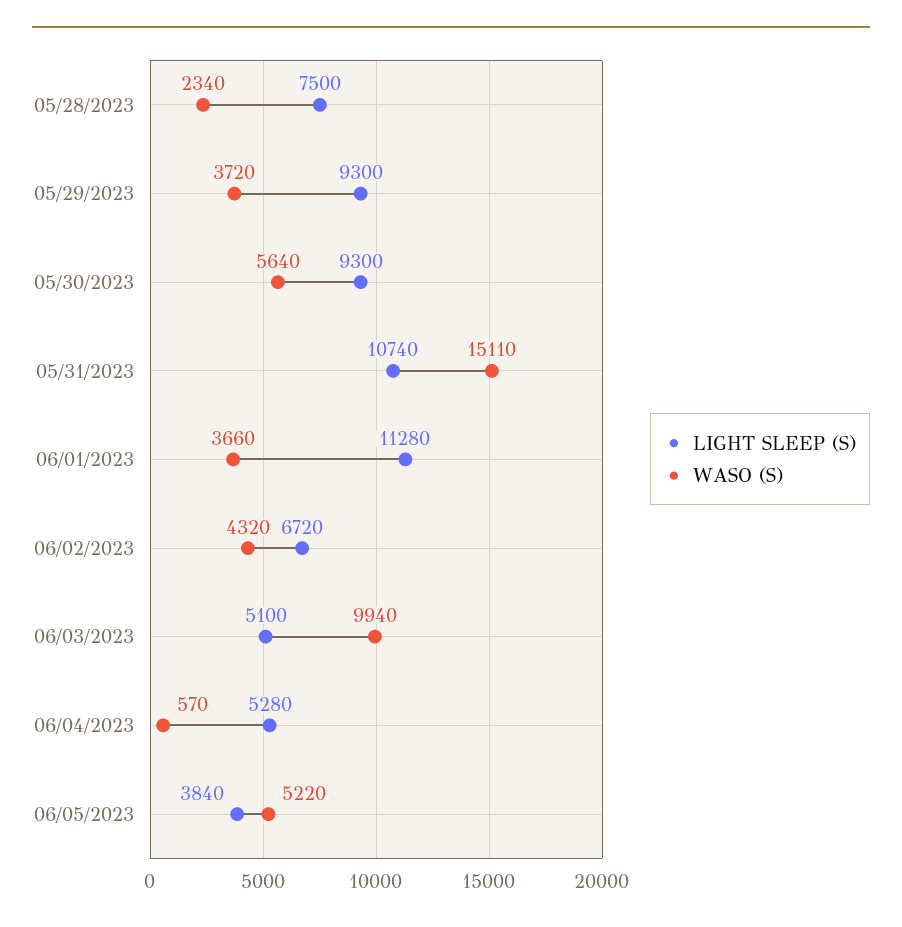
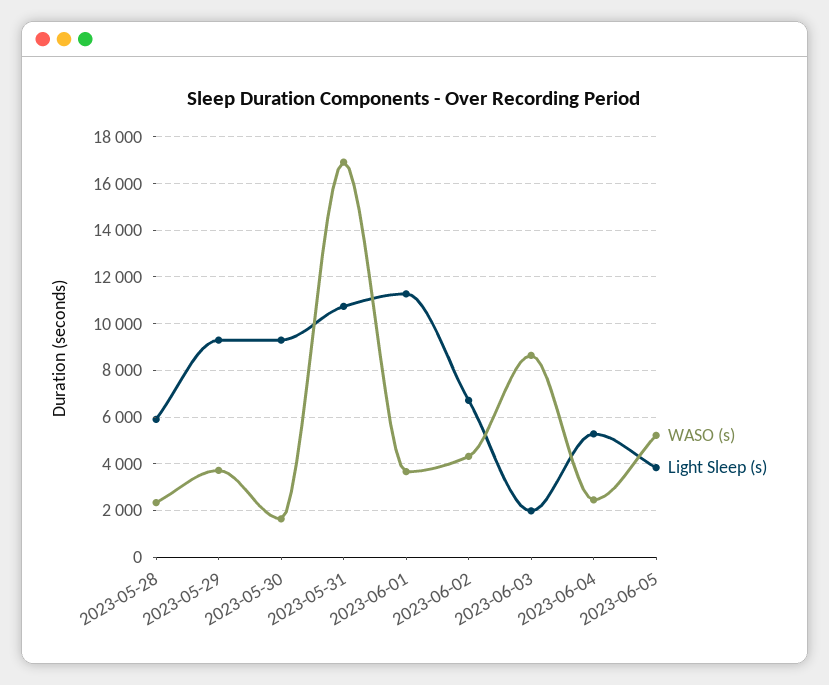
LIGHT SLEEP (S), 05/28/2023: 7500 -> 6000
WASO (S), 05/30/2023: 5640 -> 1500
WASO (S), 05/31/2023: 15110 -> 17000
LIGHT SLEEP (S), 06/03/2023: 5100 -> 2000
WASO (S), 06/03/2023: 9940 -> 8500
WASO (S), 06/04/2023: 570 -> 2500

